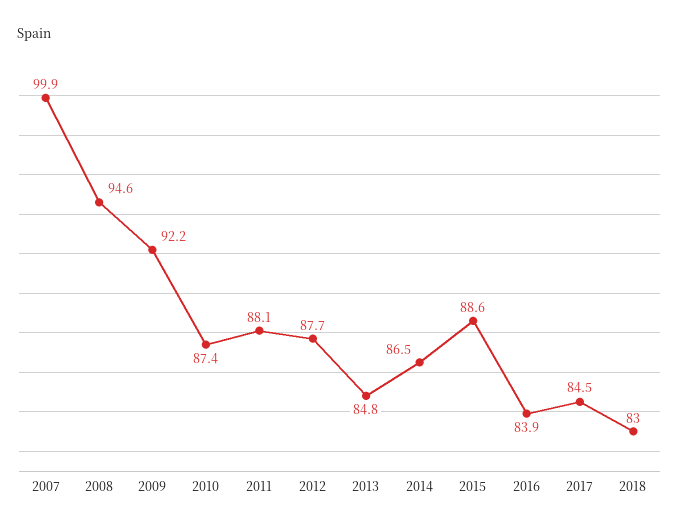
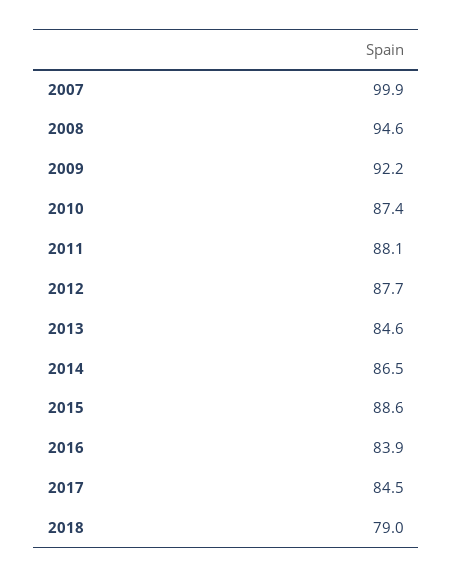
2013: 84.8 -> 84.6
2018: 83 -> 79

